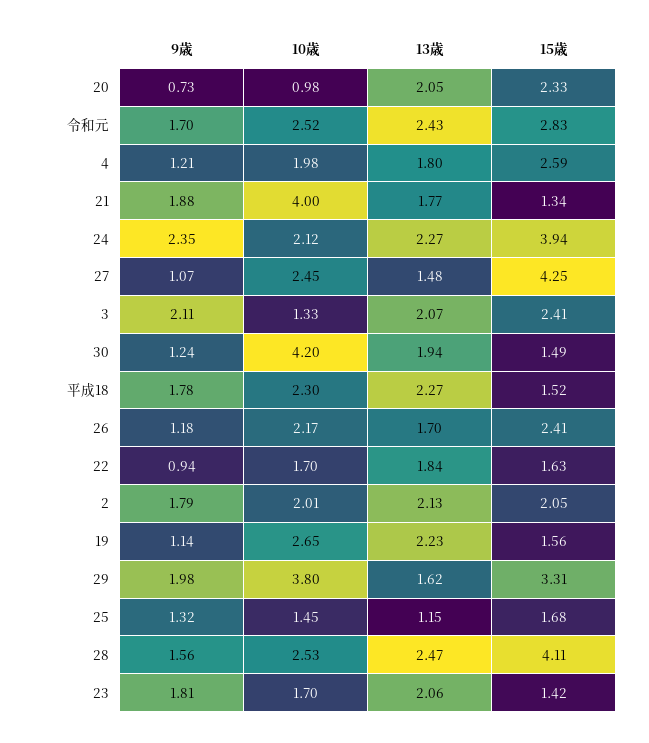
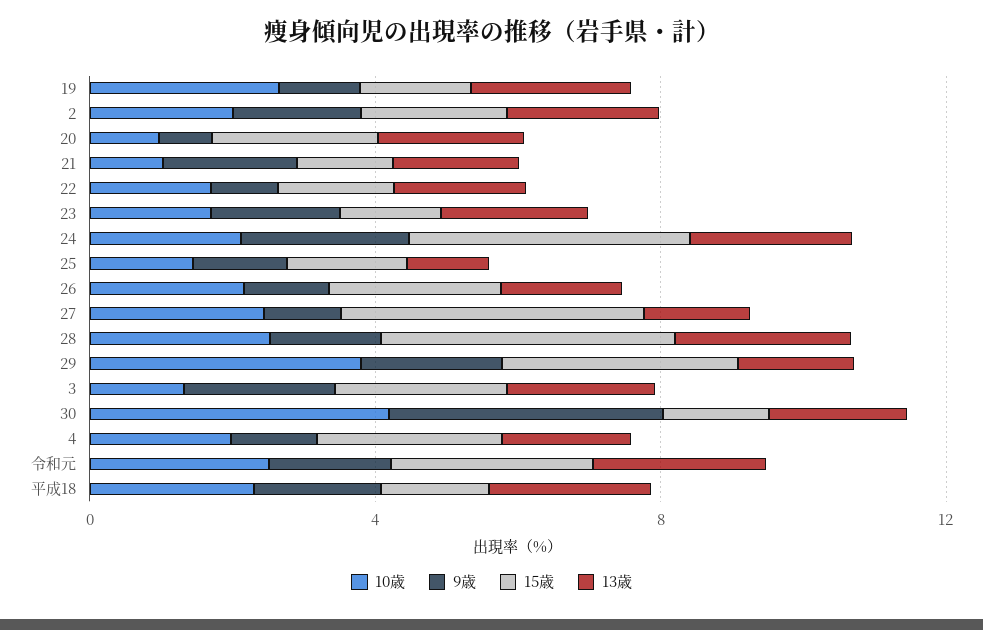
10歳, 21: 4 -> 1
9歳, 30: 1.24 -> 4

